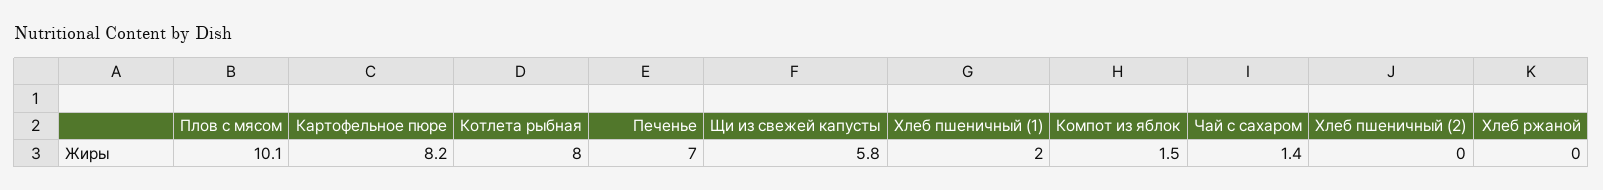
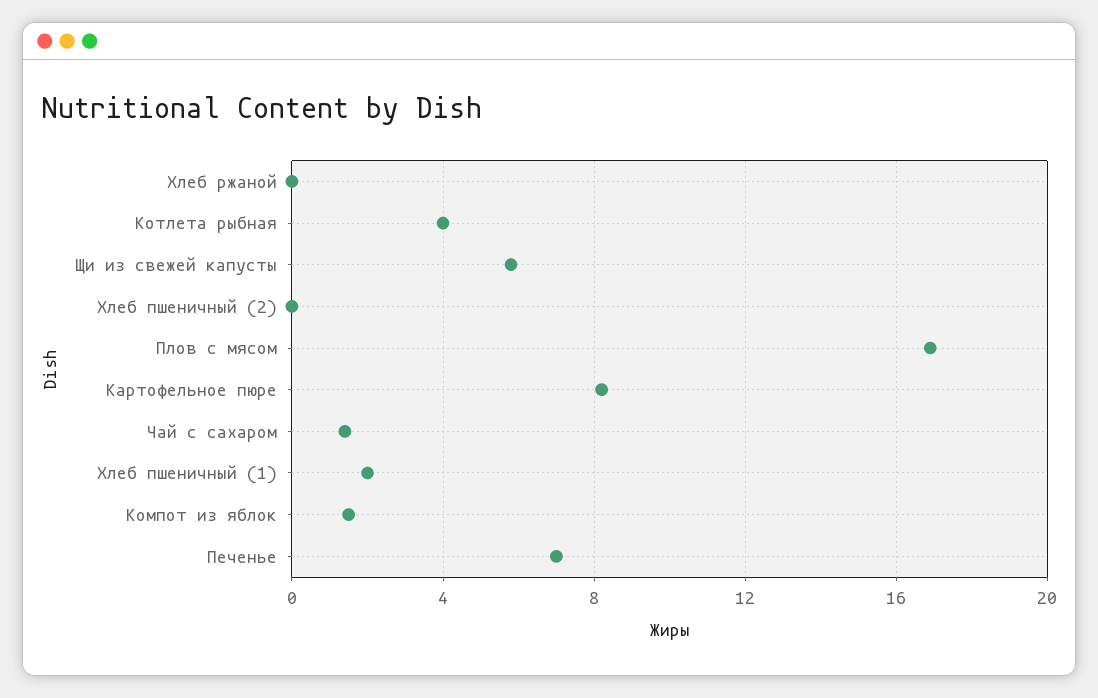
Плов с мясом: 10.1 -> 17
Котлета рыбная: 8 -> 4

